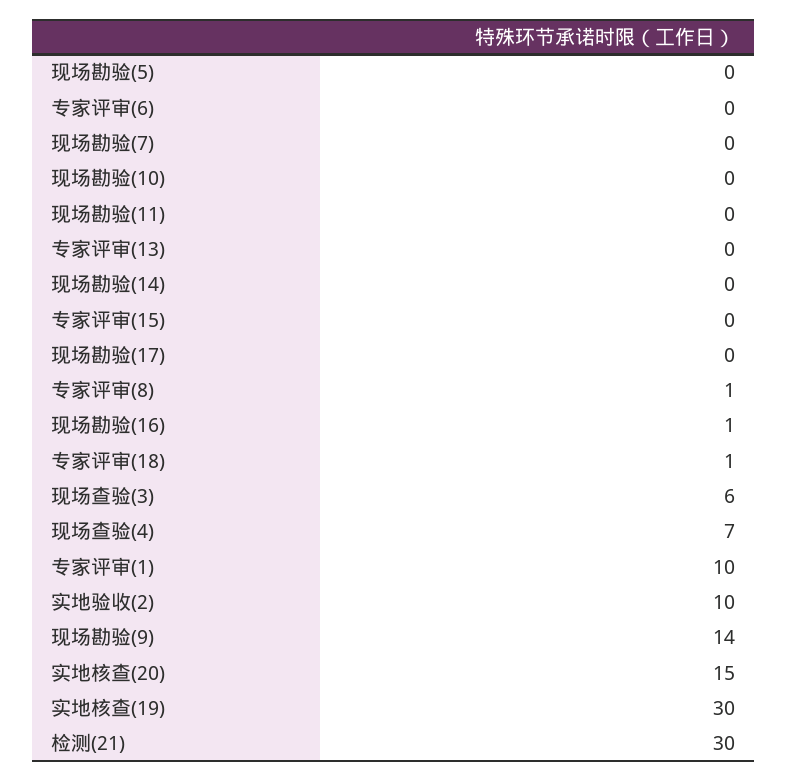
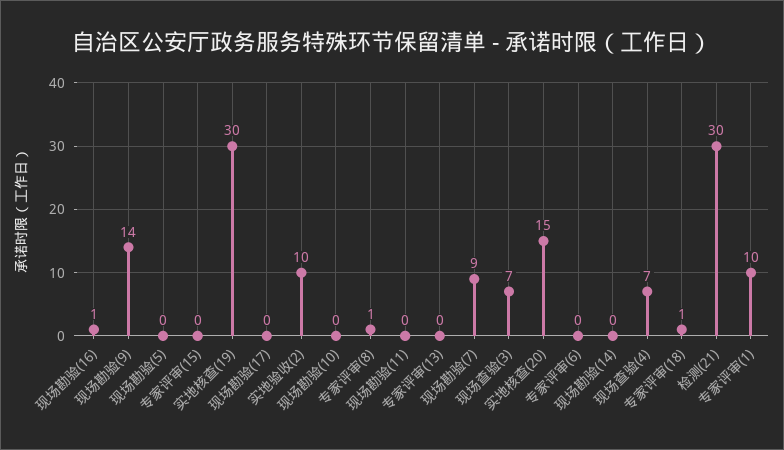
现场勘验(7): 0 -> 9
现场查验(3): 6 -> 7

